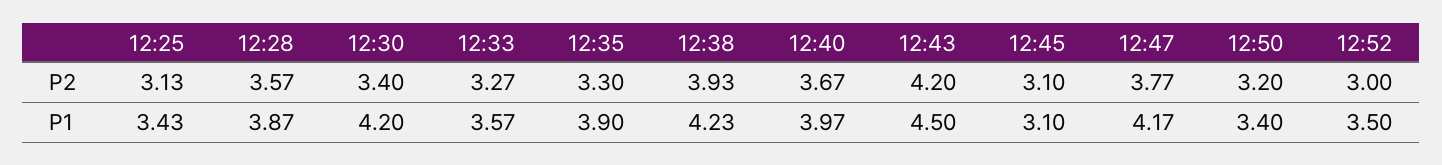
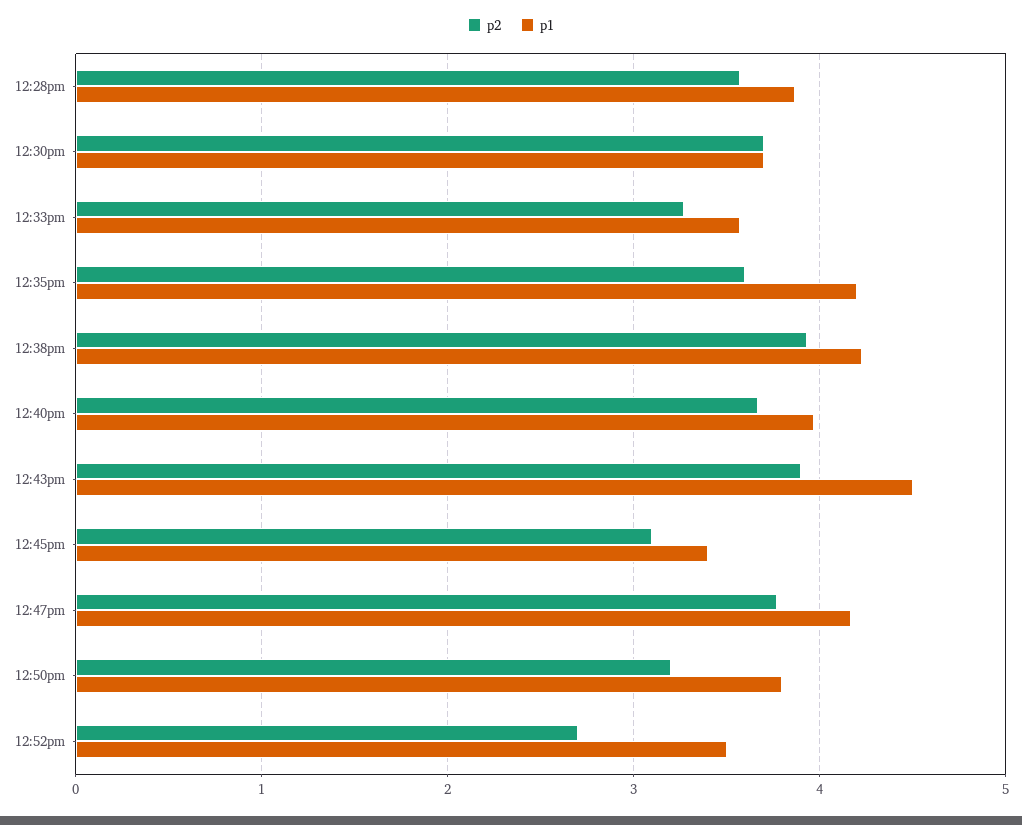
P2, 12:25: 3.13 -> none
P2, 12:30: 3.4 -> 3.7
P2, 12:35: 3.3 -> 3.6
P2, 12:43: 4.2 -> 3.9
P2, 12:52: 3 -> 2.7
P1, 12:25: 3.43 -> none
P1, 12:30: 4.2 -> 3.7
P1, 12:35: 3.9 -> 4.2
P1, 12:45: 3.1 -> 3.4
P1, 12:50: 3.4 -> 3.8

